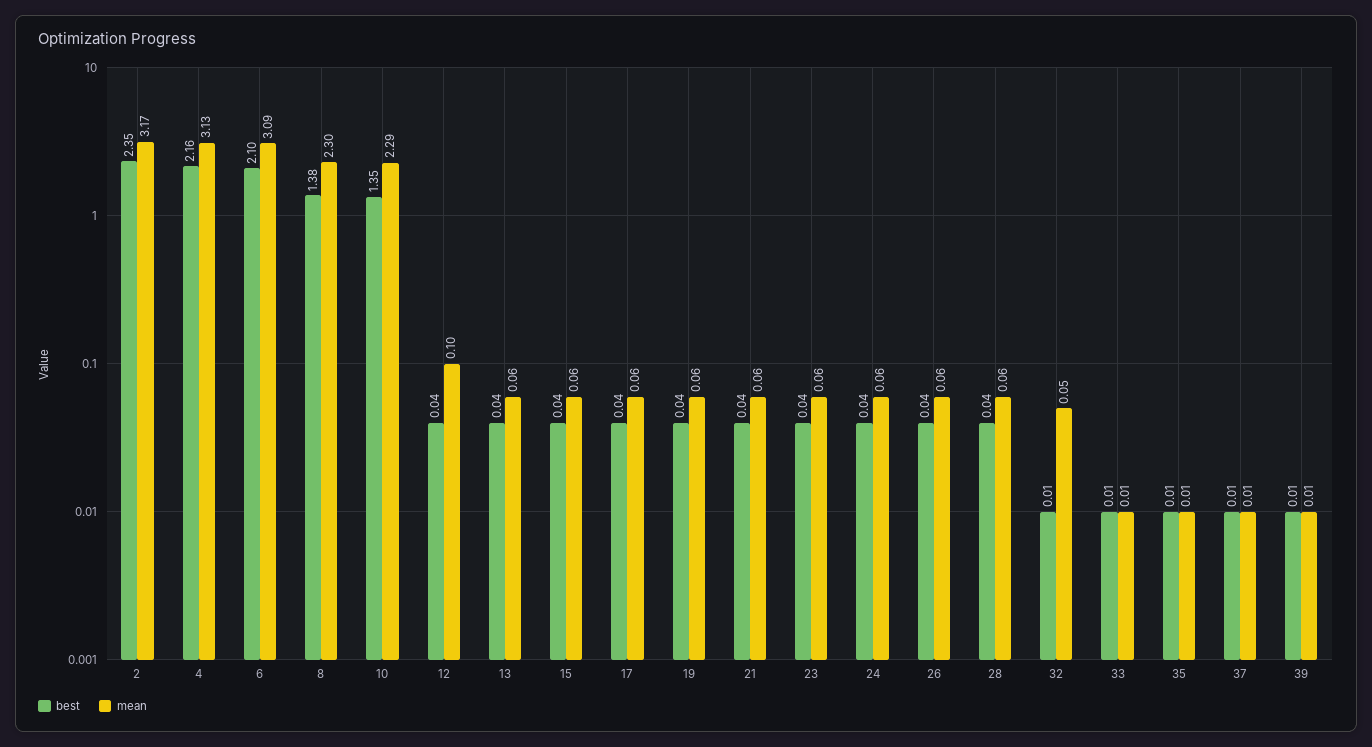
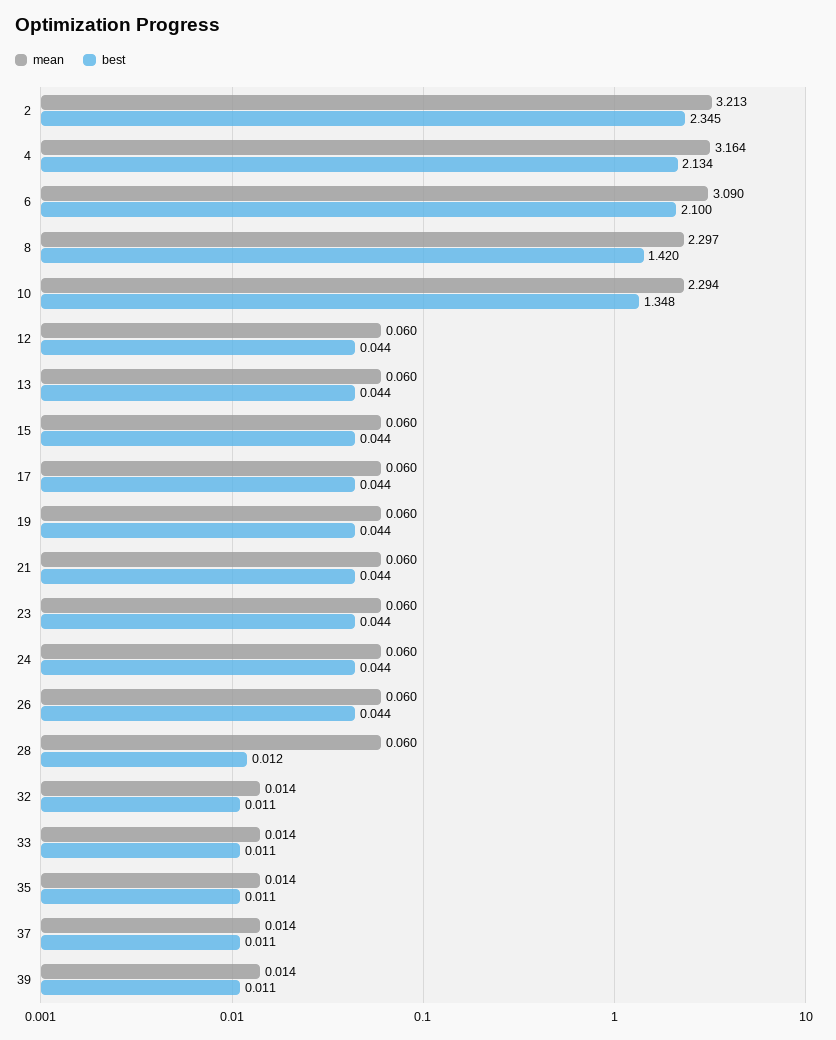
mean, 2: 3.17 -> 3.213
best, 4: 2.16 -> 2.134
mean, 4: 3.13 -> 3.164
best, 8: 1.38 -> 1.42
mean, 12: 0.1 -> 0.06
best, 28: 0.04 -> 0.012
mean, 32: 0.05 -> 0.014

